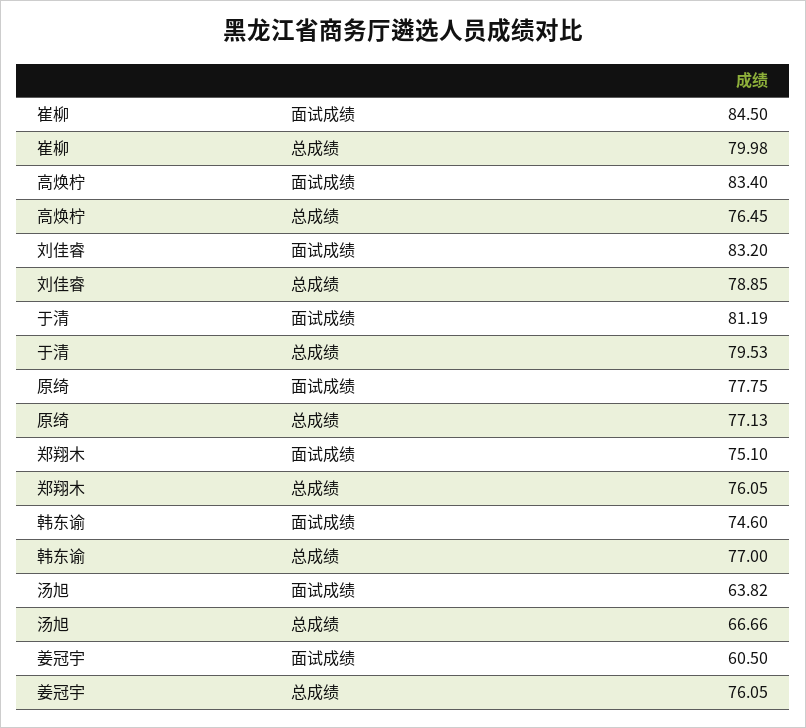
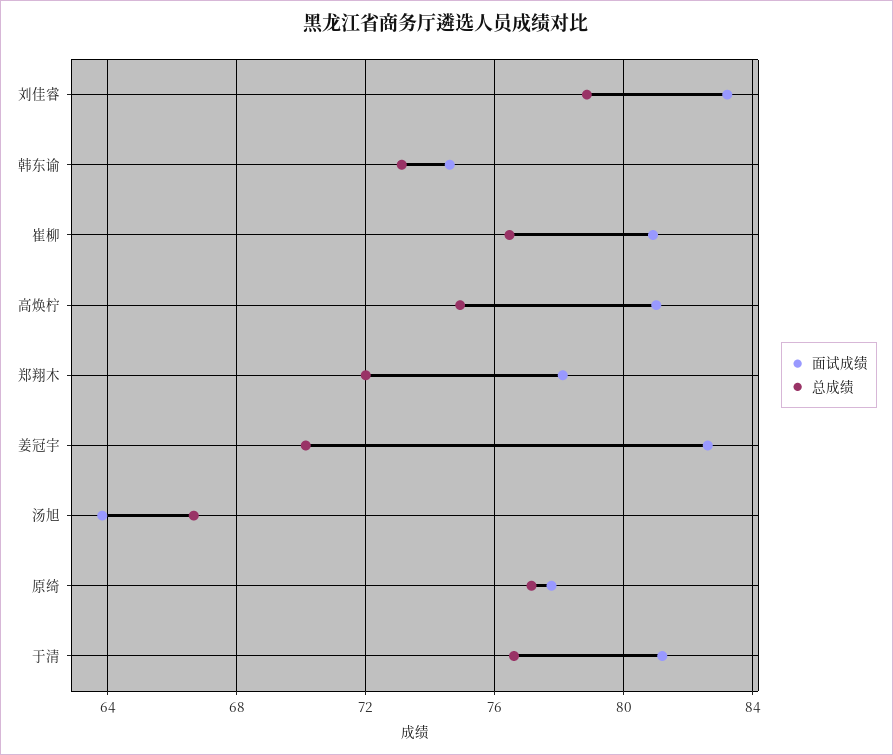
面试成绩, 崔柳: 84.5 -> 81
总成绩, 崔柳: 79.98 -> 76.5
面试成绩, 高焕柠: 83.4 -> 81
总成绩, 高焕柠: 76.45 -> 75
总成绩, 于清: 79.53 -> 76.5
面试成绩, 郑翔木: 75.1 -> 78
总成绩, 郑翔木: 76.05 -> 72
总成绩, 韩东谕: 77 -> 73
面试成绩, 姜冠宇: 60.5 -> 82.5
总成绩, 姜冠宇: 76.05 -> 70

